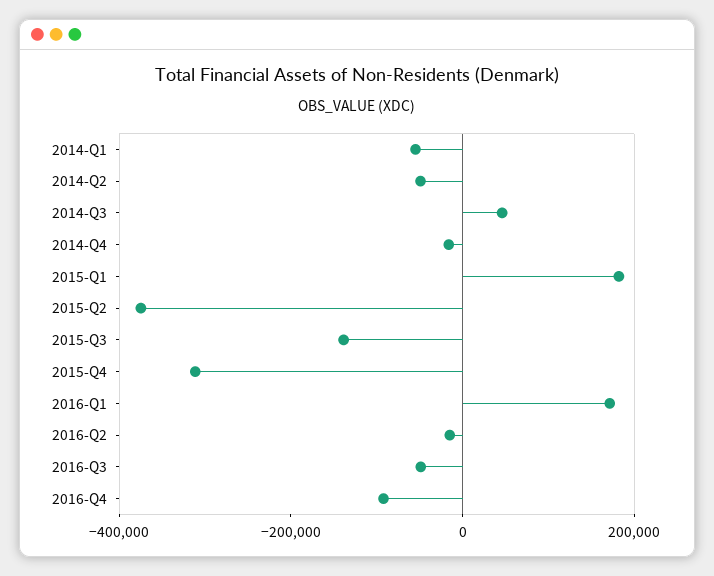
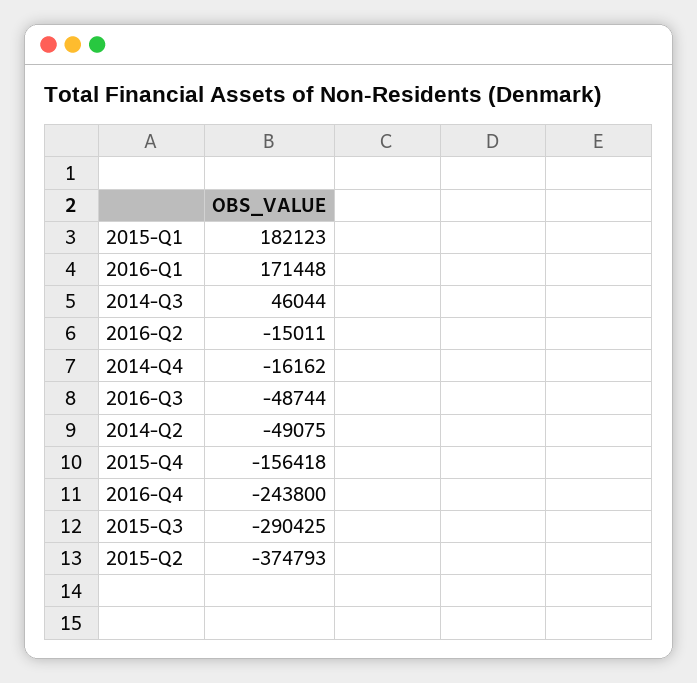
2014-Q1: -50000 -> none
2015-Q3: -150000 -> -290425
2015-Q4: -300000 -> -156418
2016-Q4: -100000 -> -243800

